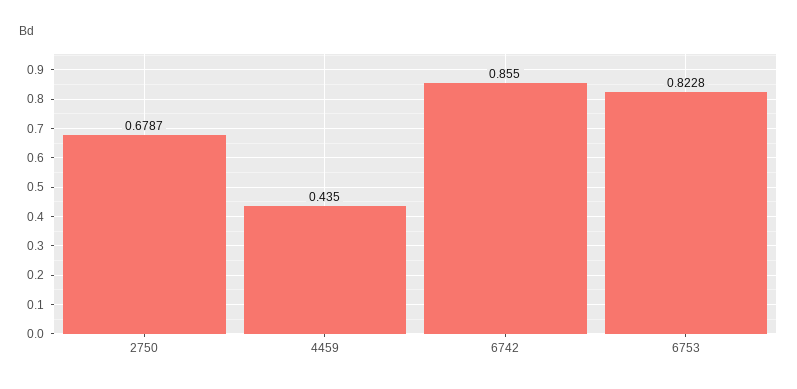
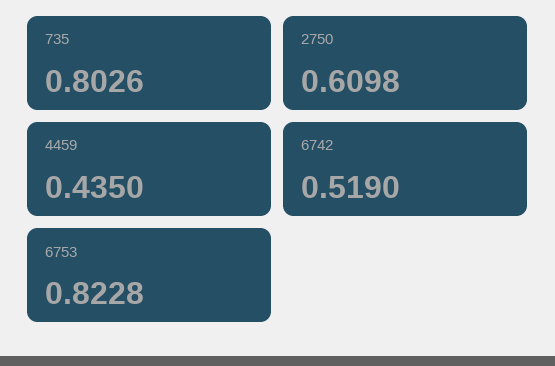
2750: 0.6787 -> 0.6098
6742: 0.855 -> 0.519
735: none -> 0.8026

